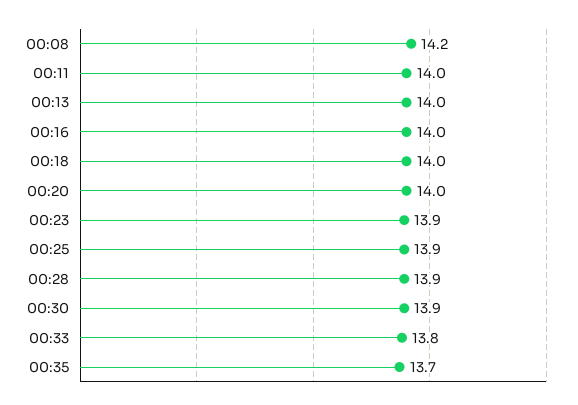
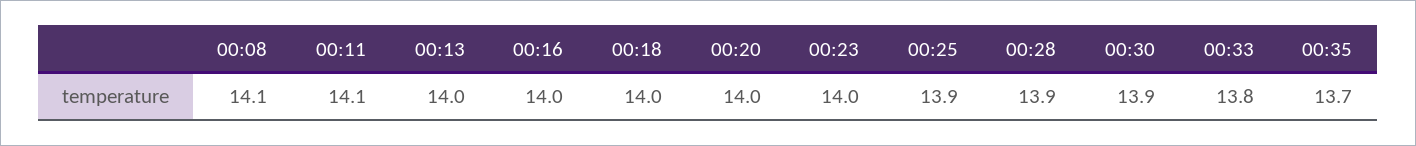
00:08: 14.2 -> 14.1
00:11: 14 -> 14.1
00:23: 13.9 -> 14

